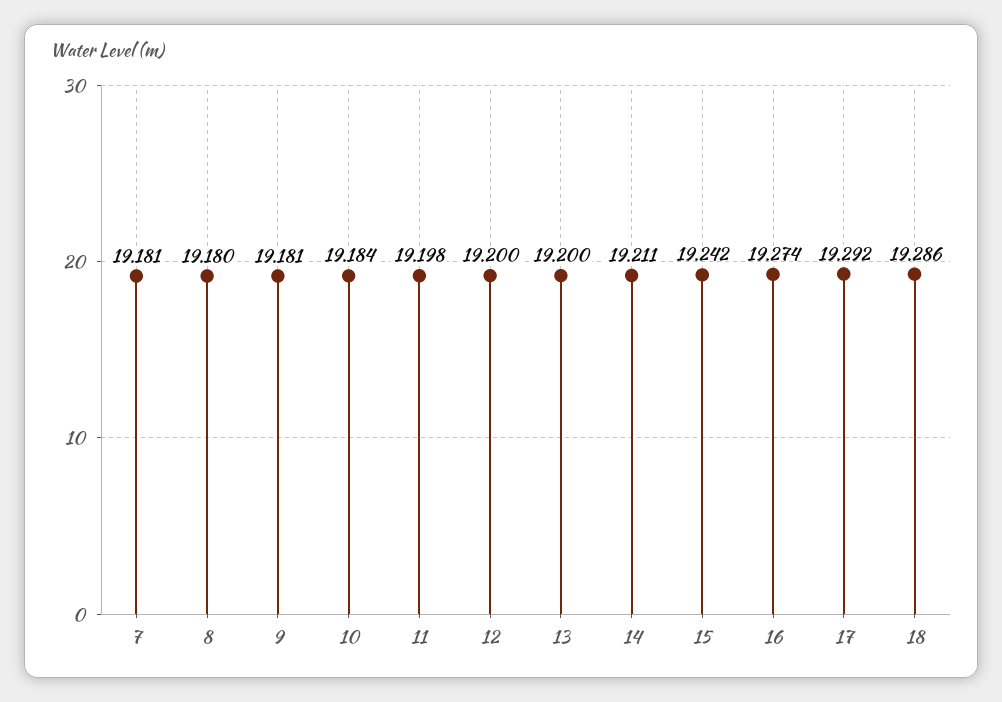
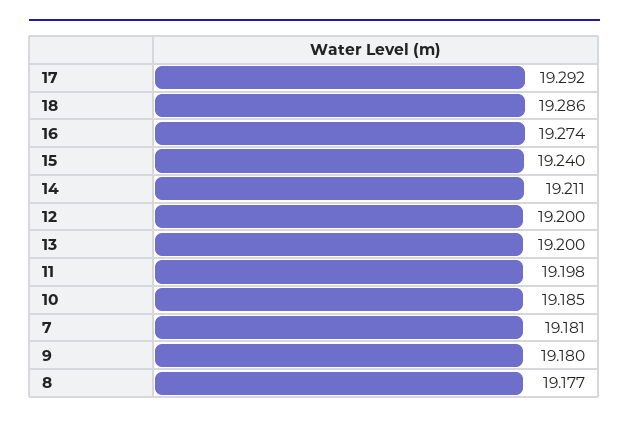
8: 19.18 -> 19.177
9: 19.181 -> 19.18
10: 19.184 -> 19.185
15: 19.242 -> 19.24

